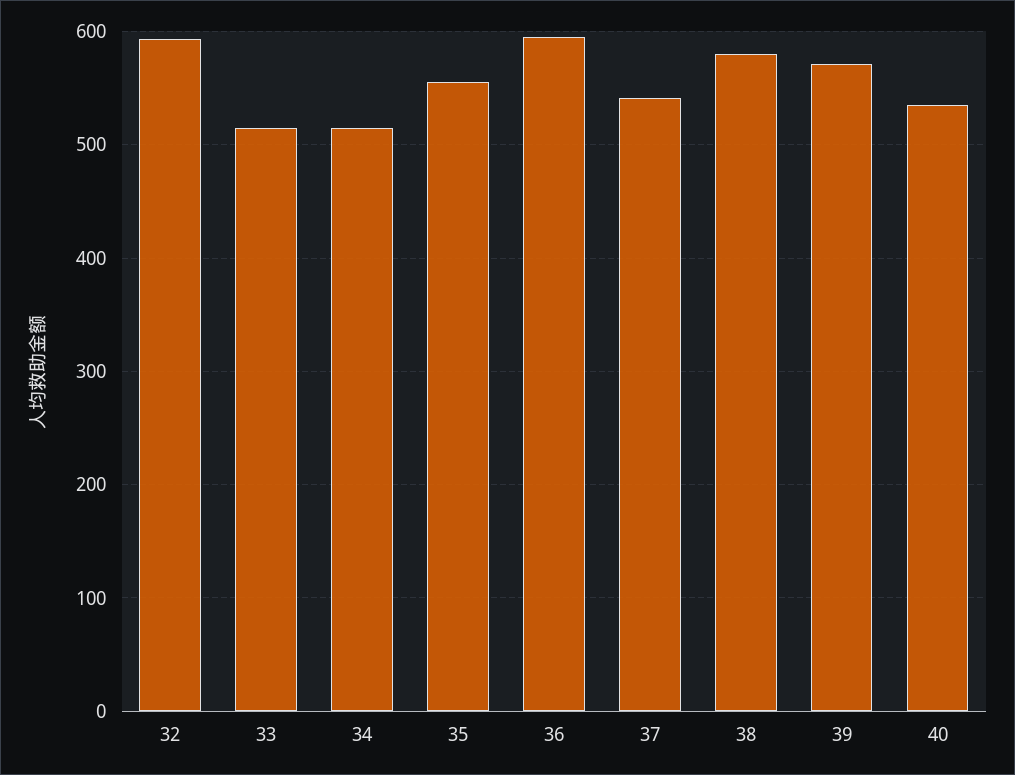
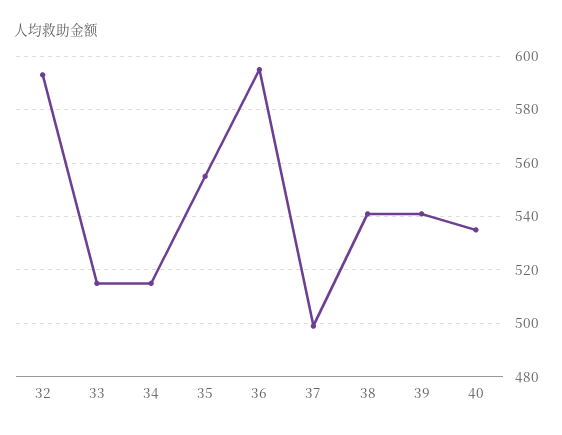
37: 540 -> 500
38: 580 -> 540
39: 570 -> 540

